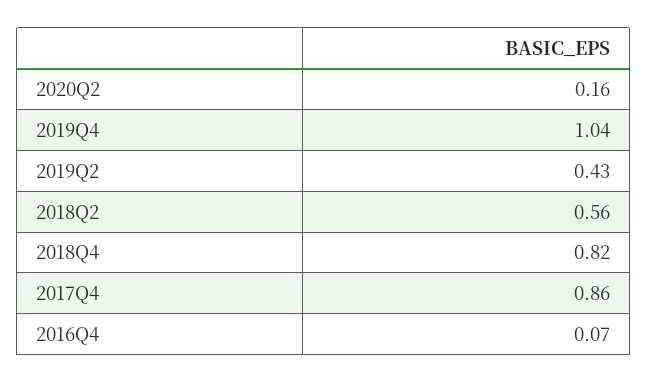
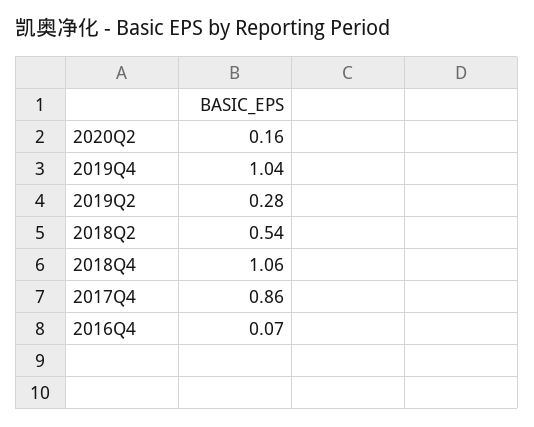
2019Q2: 0.43 -> 0.28
2018Q2: 0.56 -> 0.54
2018Q4: 0.82 -> 1.06

